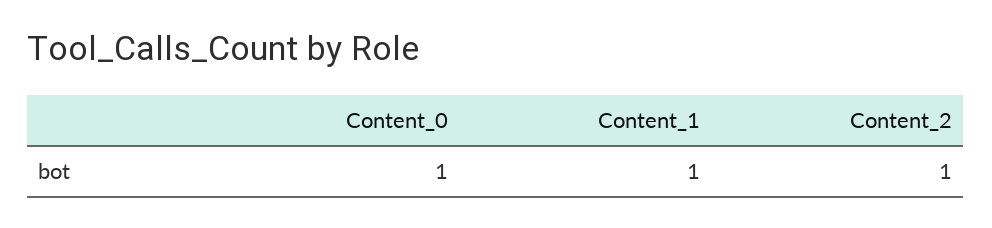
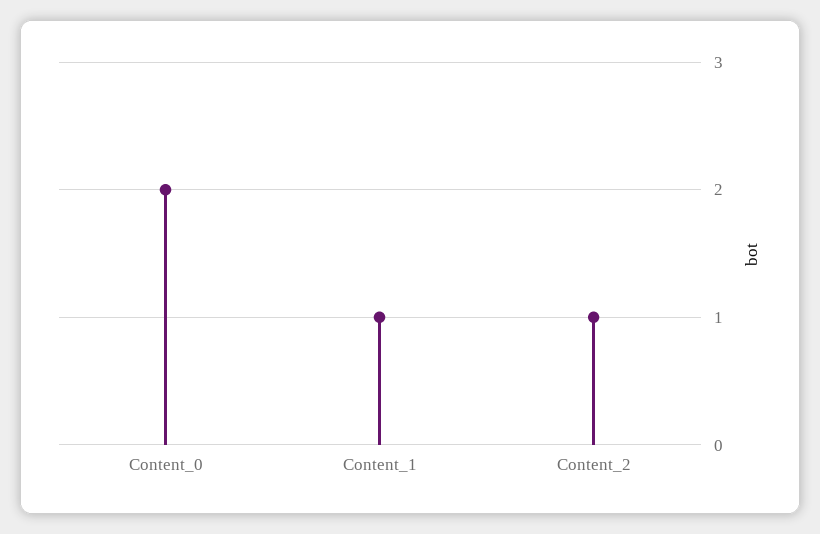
Content_0: 1 -> 2

